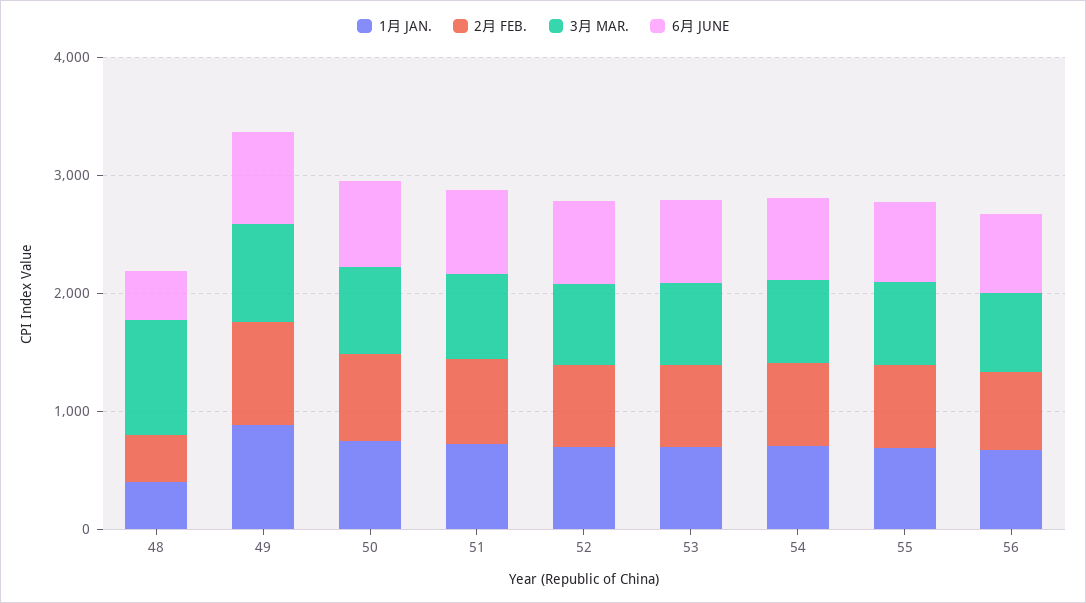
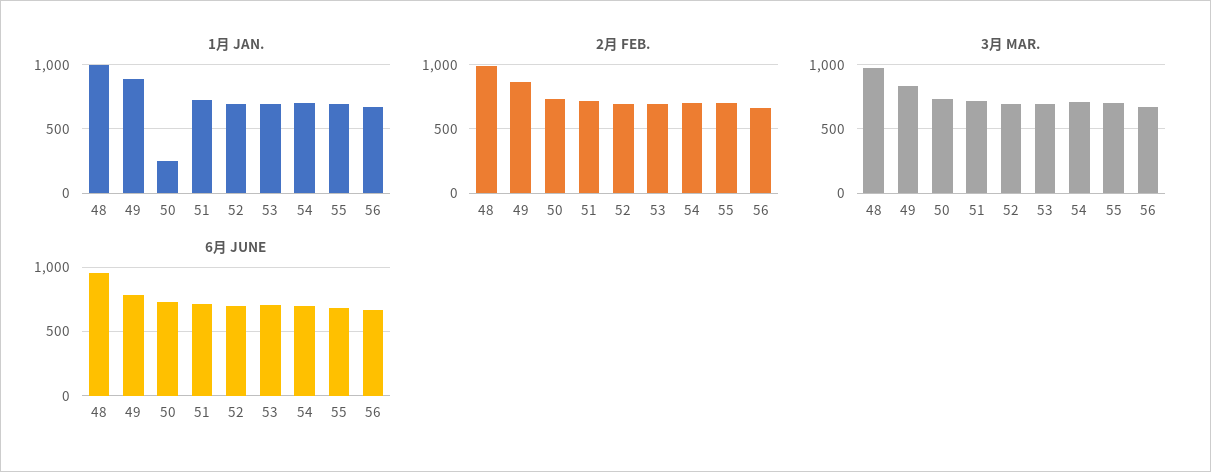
1月 JAN., 48: 400 -> 1000
2月 FEB., 48: 400 -> 1000
6月 JUNE, 48: 400 -> 950
1月 JAN., 50: 800 -> 250

